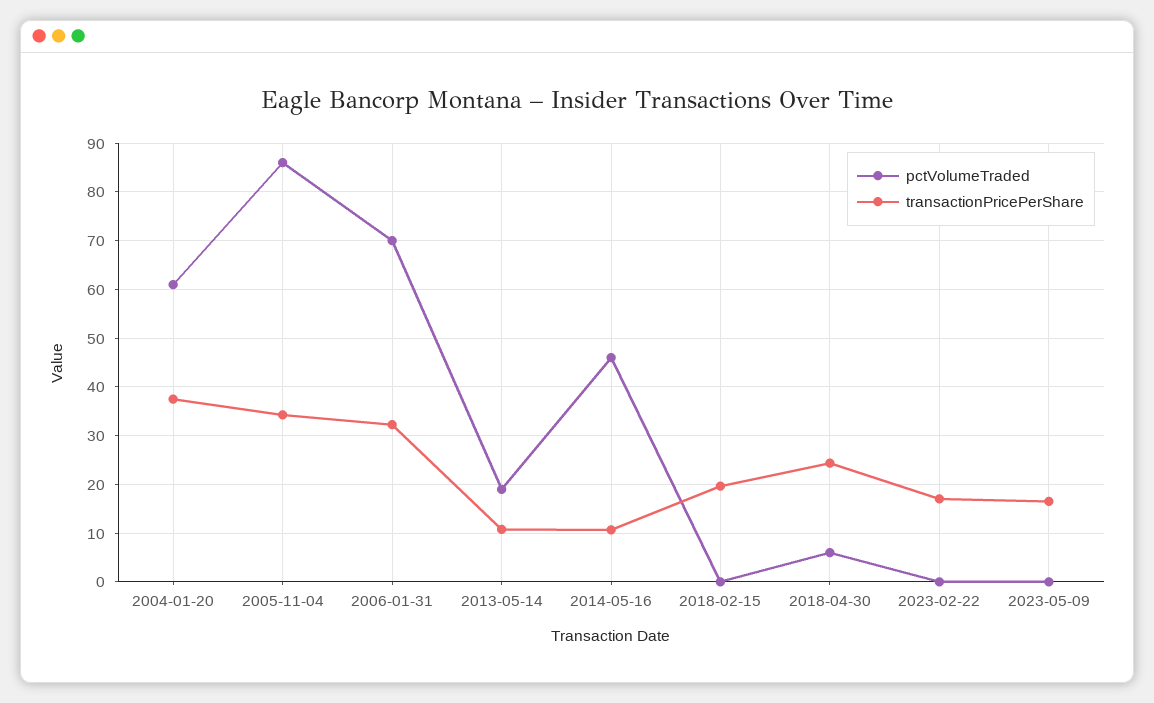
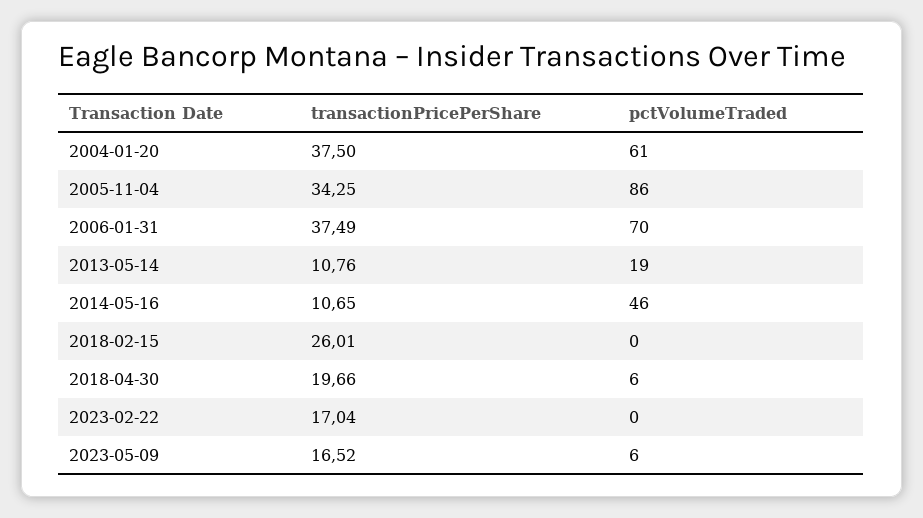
transactionPricePerShare, 2006-01-31: 32 -> 37.49
transactionPricePerShare, 2018-02-15: 20 -> 26.01
transactionPricePerShare, 2018-04-30: 24 -> 19.66
pctVolumeTraded, 2023-05-09: 0 -> 6

